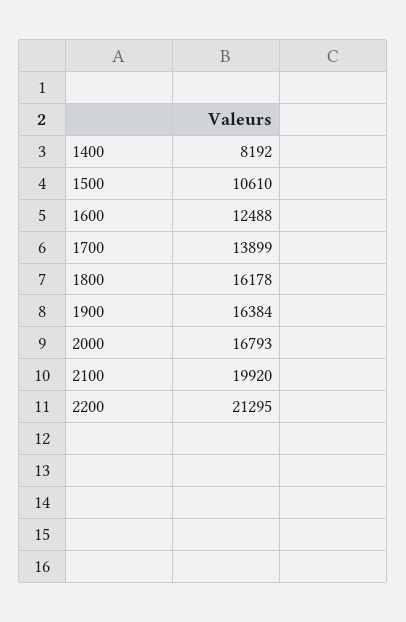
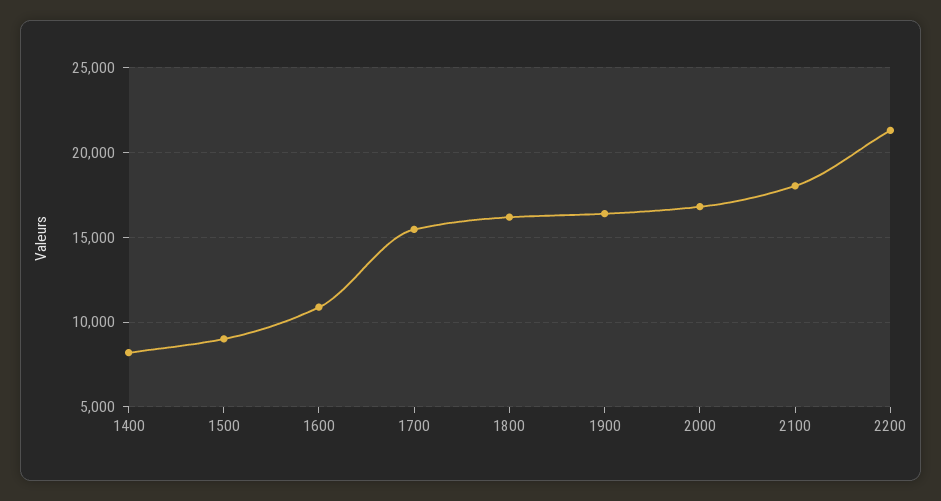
1500: 10610 -> 9000
1600: 12488 -> 11000
1700: 13899 -> 15500
2100: 19920 -> 18000

